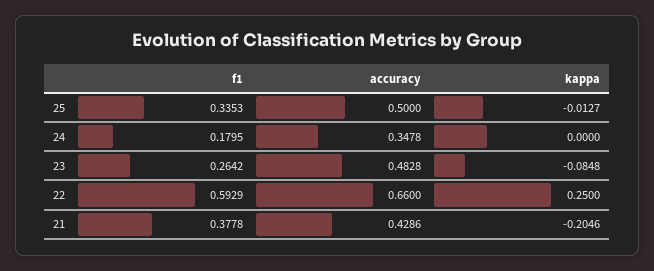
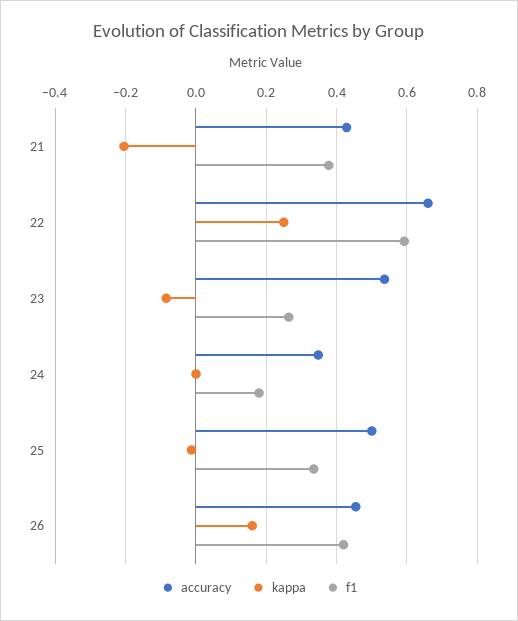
accuracy, 23: 0.4828 -> 0.54
accuracy, 26: none -> 0.46
kappa, 26: none -> 0.16
f1, 26: none -> 0.42

